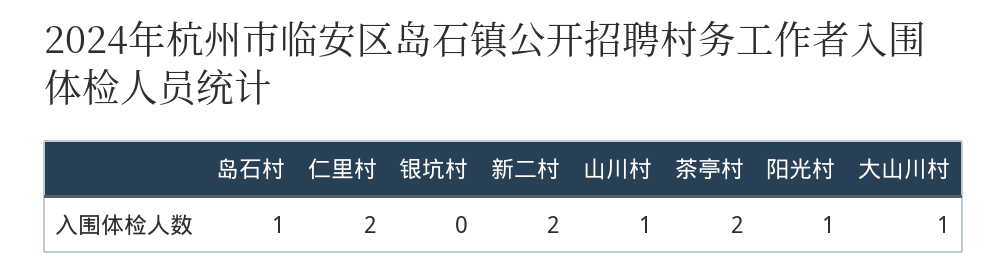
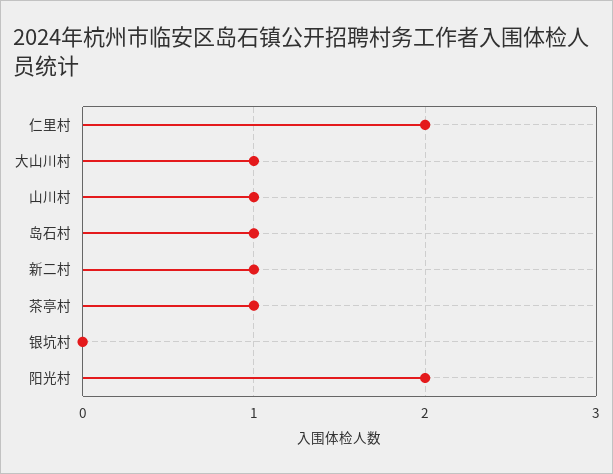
新二村: 2 -> 1
茶亭村: 2 -> 1
阳光村: 1 -> 2

